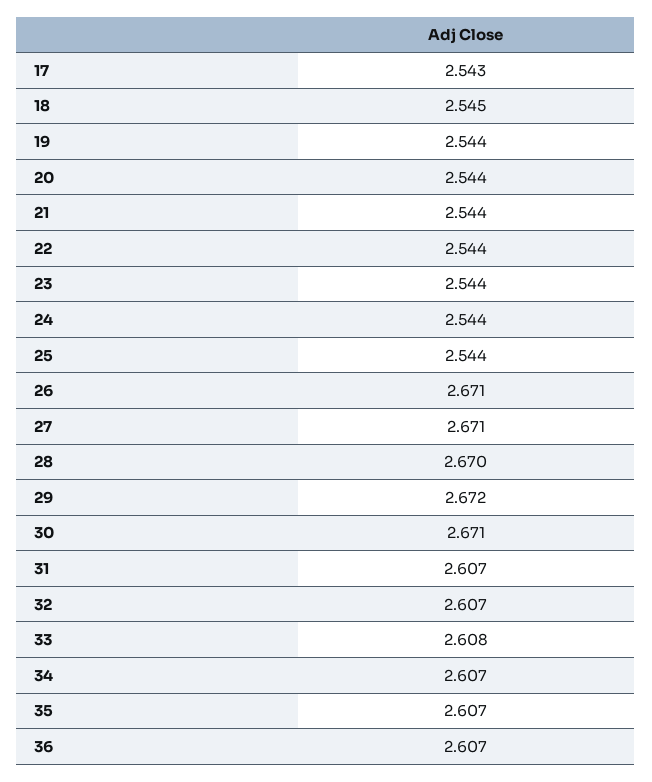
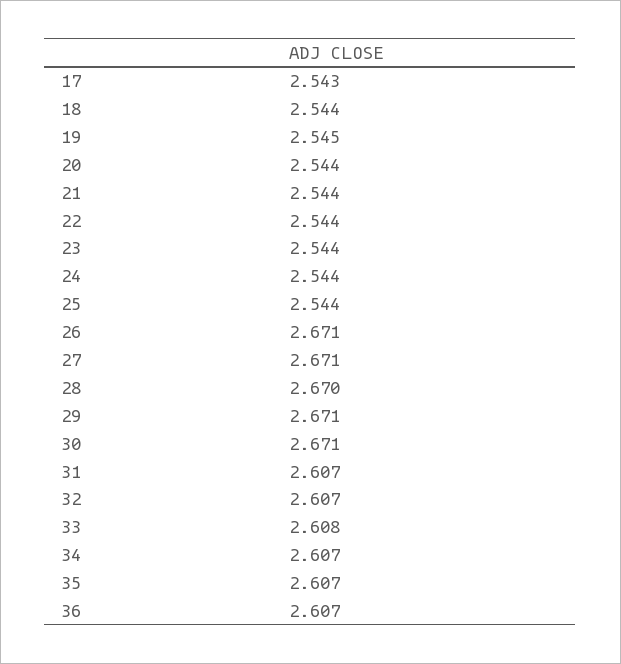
18: 2.545 -> 2.544
19: 2.544 -> 2.545
29: 2.672 -> 2.671

